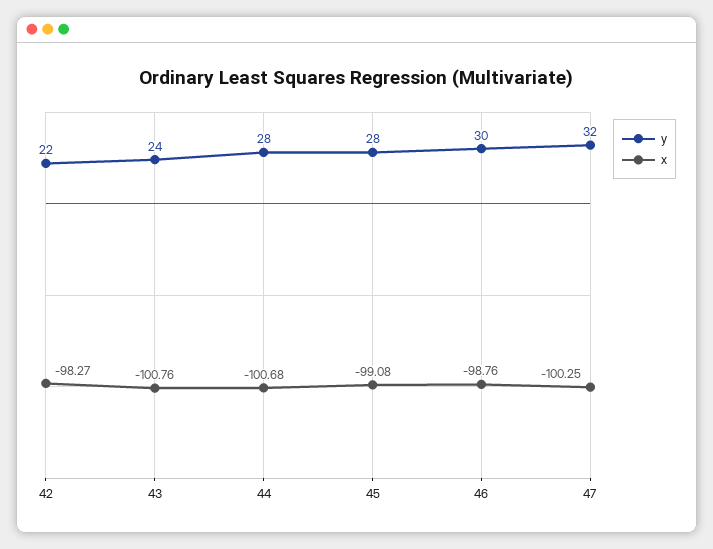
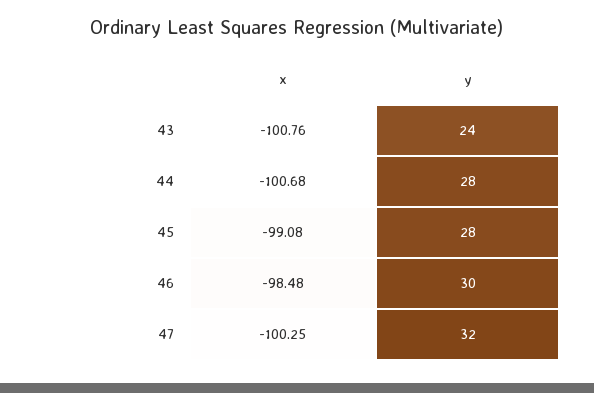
y, 42: 22 -> none
x, 42: -98.27 -> none
x, 46: -98.76 -> -98.48

